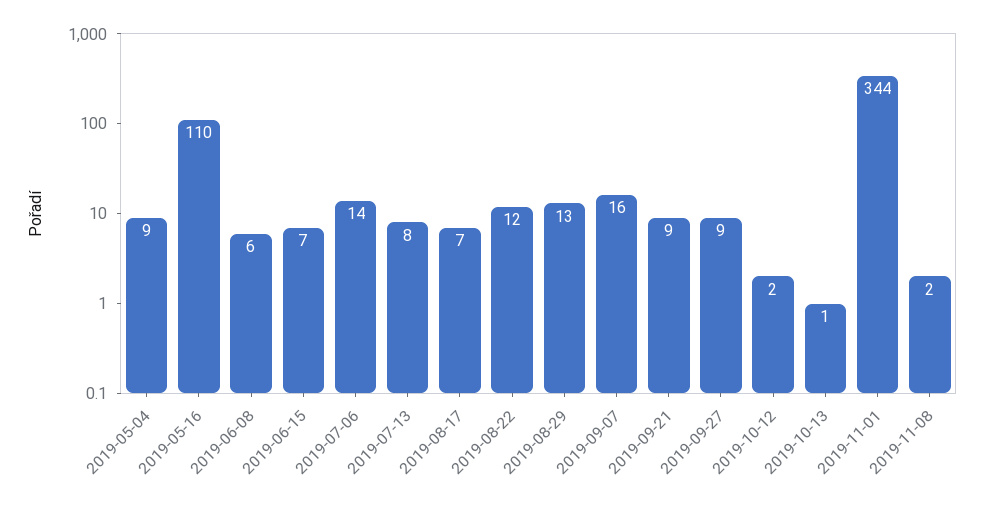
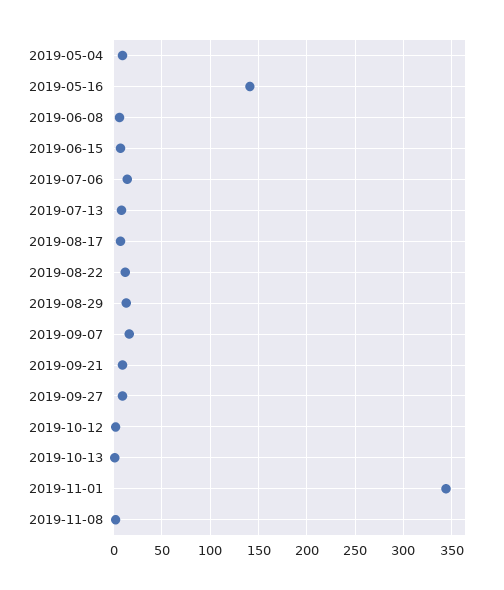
2019-05-16: 110 -> 140

